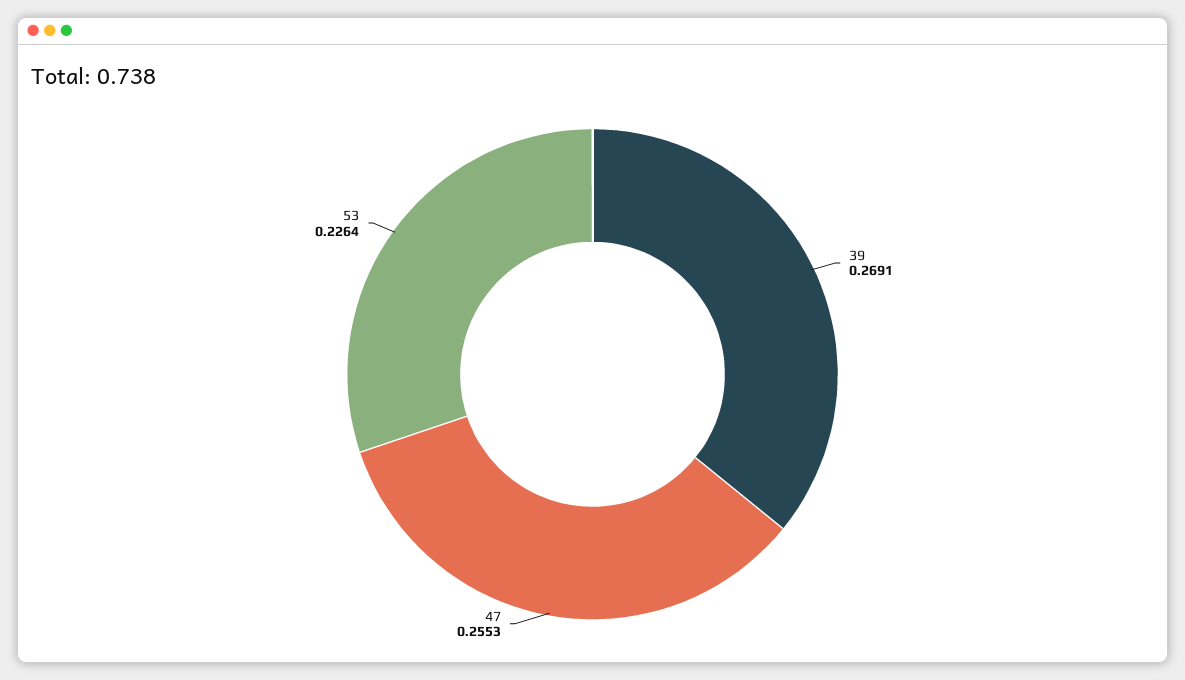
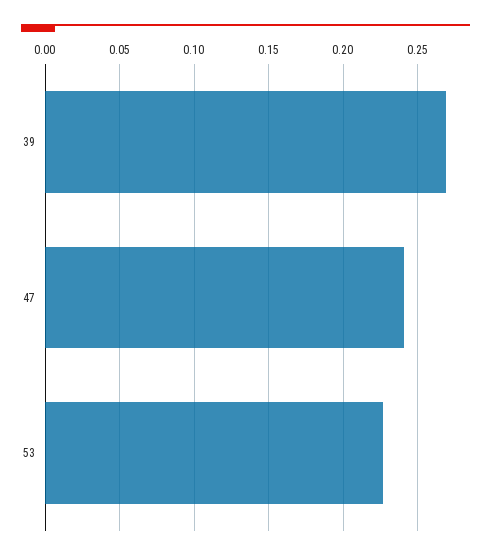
47: 0.2553 -> 0.24

